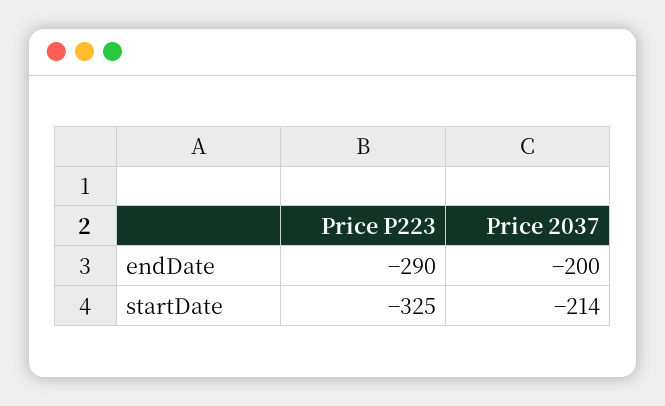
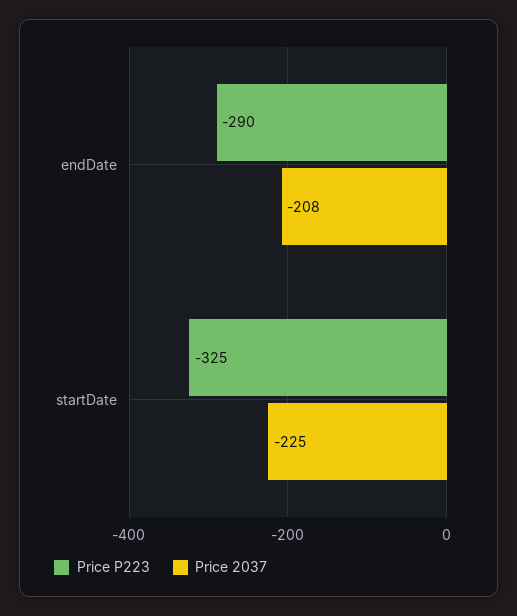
Price 2037, endDate: -200 -> -208
Price 2037, startDate: -214 -> -225

